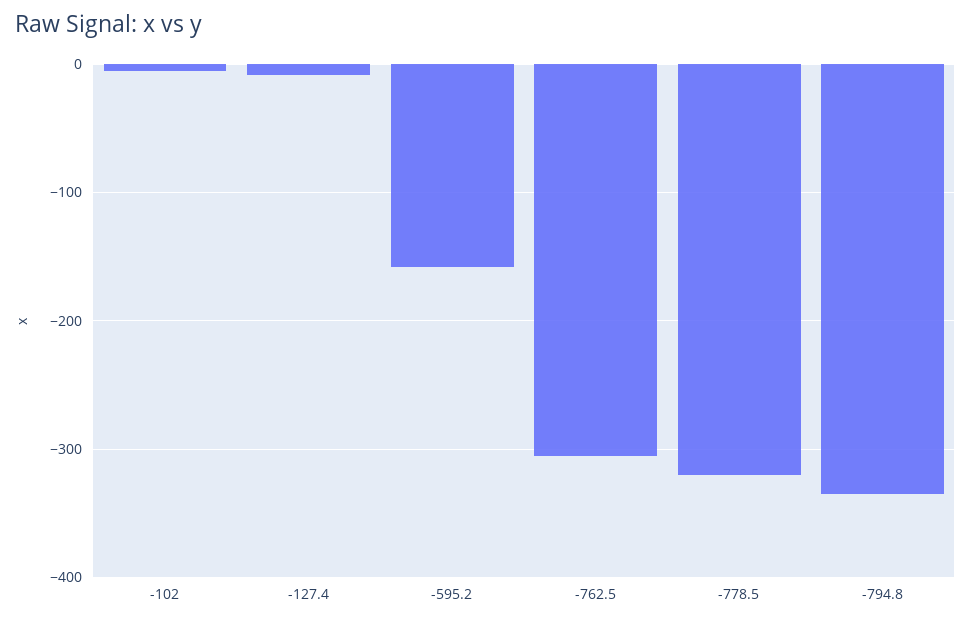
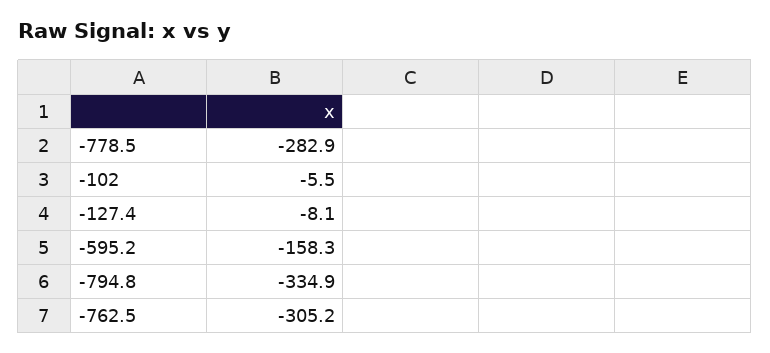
-778.5: -320 -> -282.9

